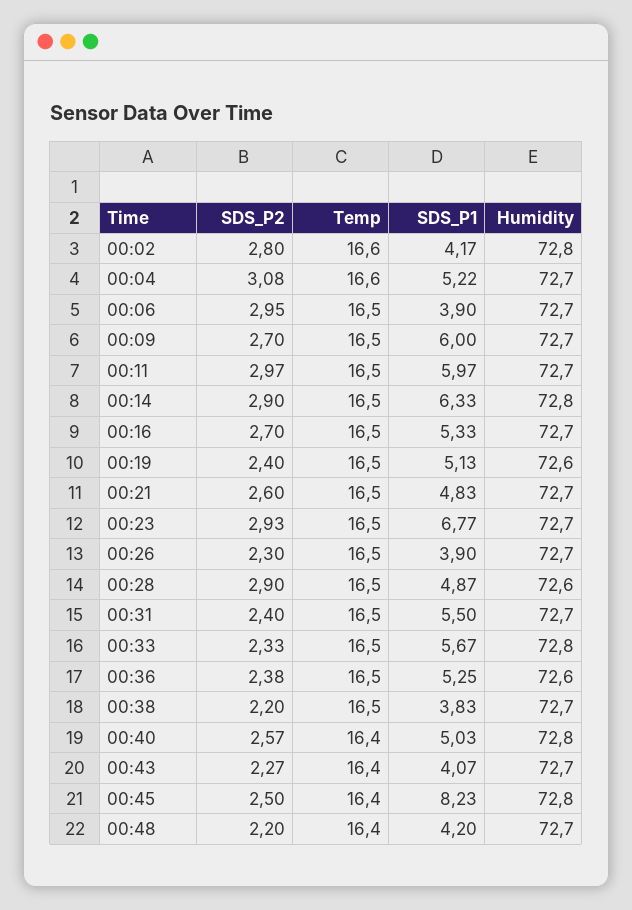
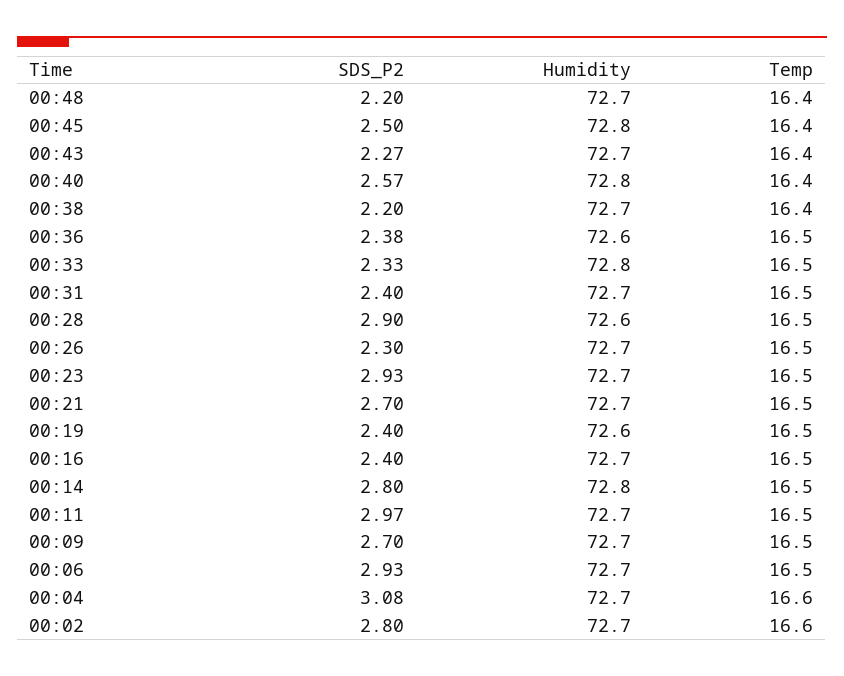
SDS_P1, 00:02: 4.17 -> none
Humidity, 00:02: 72.8 -> 72.7
SDS_P1, 00:04: 5.22 -> none
SDS_P2, 00:06: 2.95 -> 2.93
SDS_P1, 00:06: 3.9 -> none
SDS_P1, 00:09: 6 -> none
SDS_P1, 00:11: 5.97 -> none
SDS_P2, 00:14: 2.9 -> 2.8
SDS_P1, 00:14: 6.33 -> none
SDS_P2, 00:16: 2.7 -> 2.4
SDS_P1, 00:16: 5.33 -> none
SDS_P1, 00:19: 5.13 -> none
SDS_P2, 00:21: 2.6 -> 2.7
SDS_P1, 00:21: 4.83 -> none
SDS_P1, 00:23: 6.77 -> none
SDS_P1, 00:26: 3.9 -> none
SDS_P1, 00:28: 4.87 -> none
SDS_P1, 00:31: 5.5 -> none
SDS_P1, 00:33: 5.67 -> none
SDS_P1, 00:36: 5.25 -> none
Temp, 00:38: 16.5 -> 16.4
SDS_P1, 00:38: 3.83 -> none
SDS_P1, 00:40: 5.03 -> none
SDS_P1, 00:43: 4.07 -> none
SDS_P1, 00:45: 8.23 -> none
SDS_P1, 00:48: 4.2 -> none

